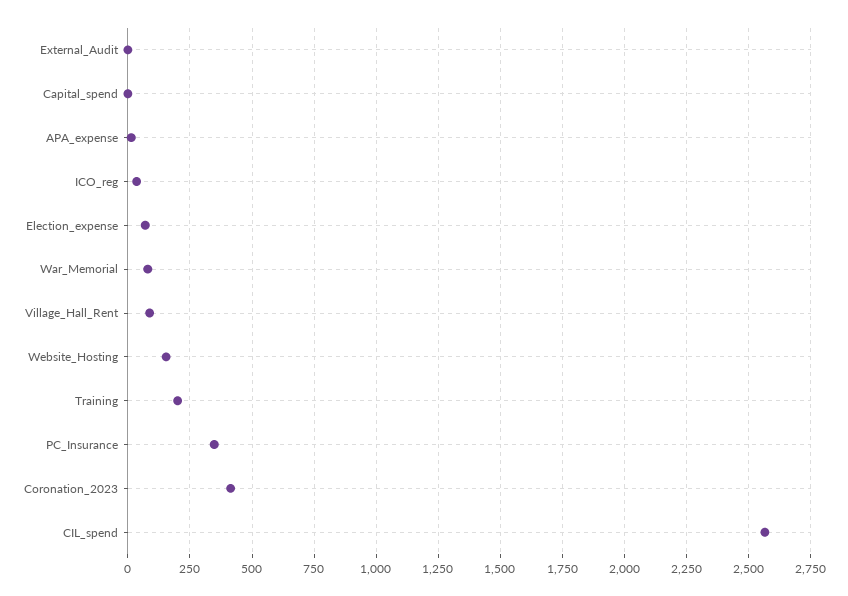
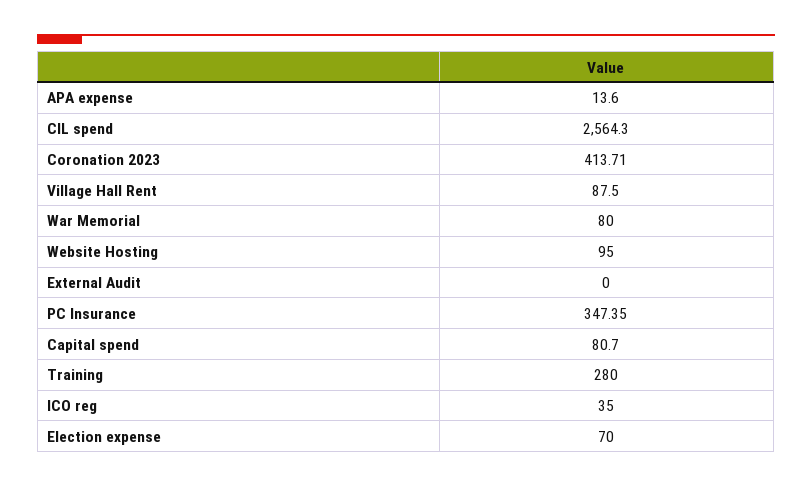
Capital_spend: 0 -> 80.7
Website_Hosting: 150 -> 95
Training: 200 -> 280

